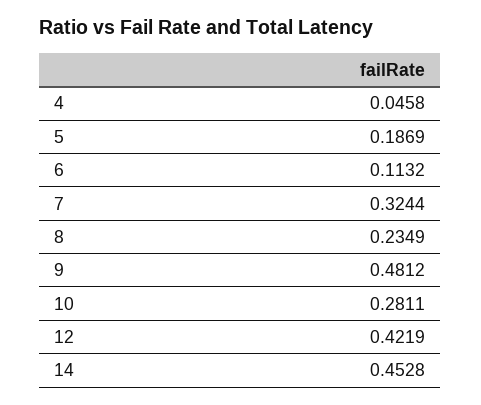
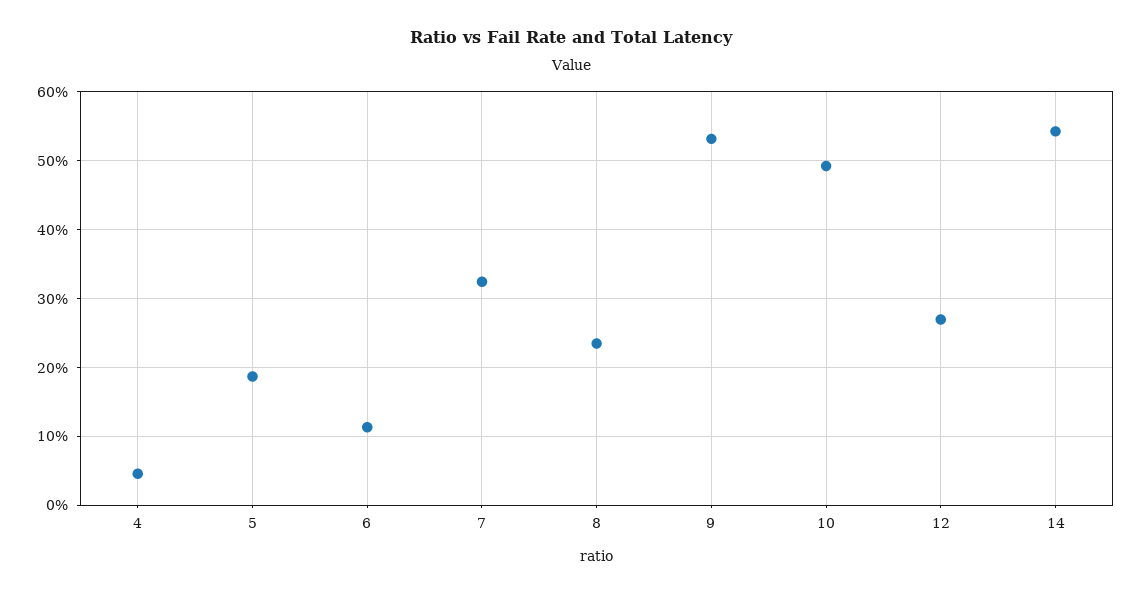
9: 0.4812 -> 0.53
10: 0.2811 -> 0.49
12: 0.4219 -> 0.27
14: 0.4528 -> 0.54

